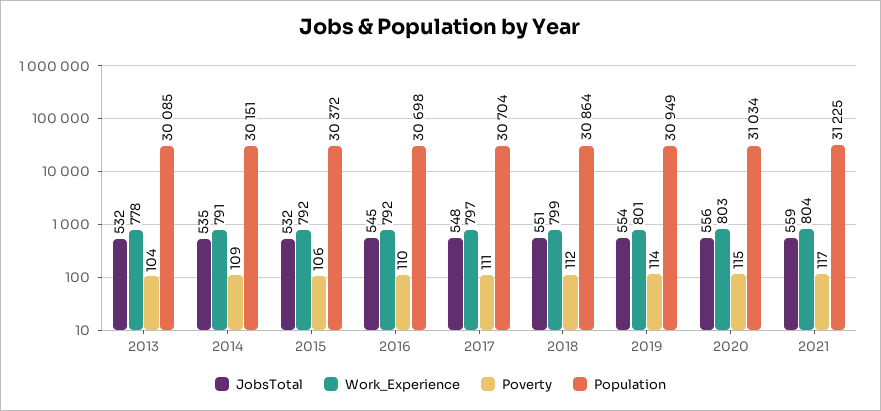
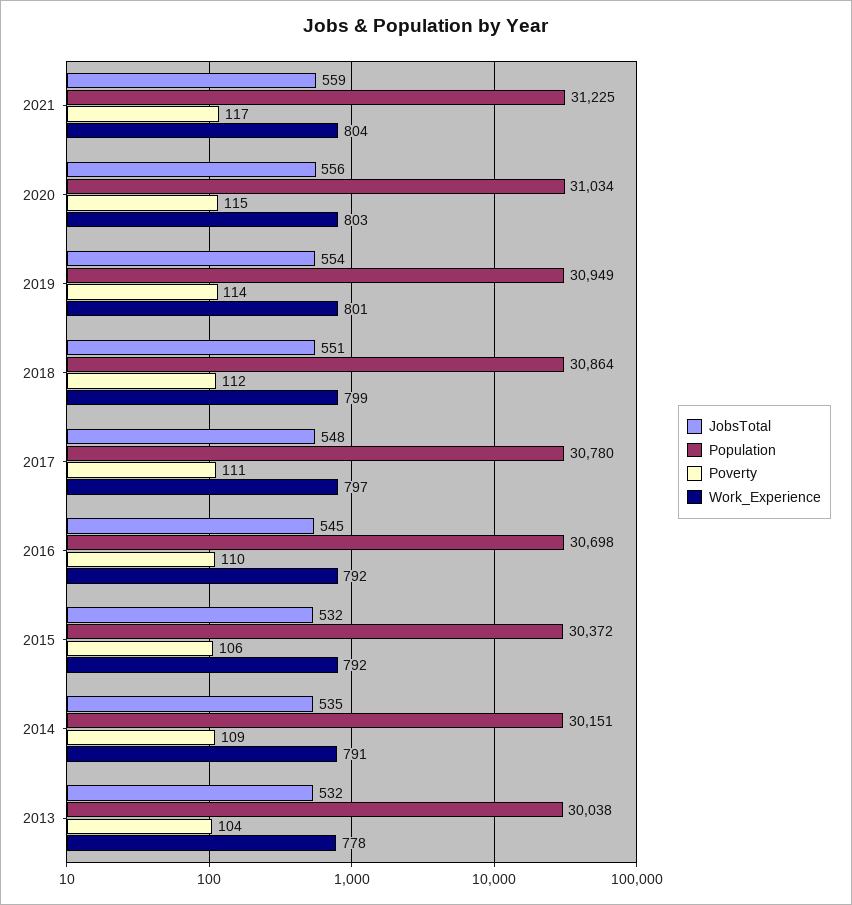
Population, 2013: 30085 -> 30038
Population, 2017: 30704 -> 30780

